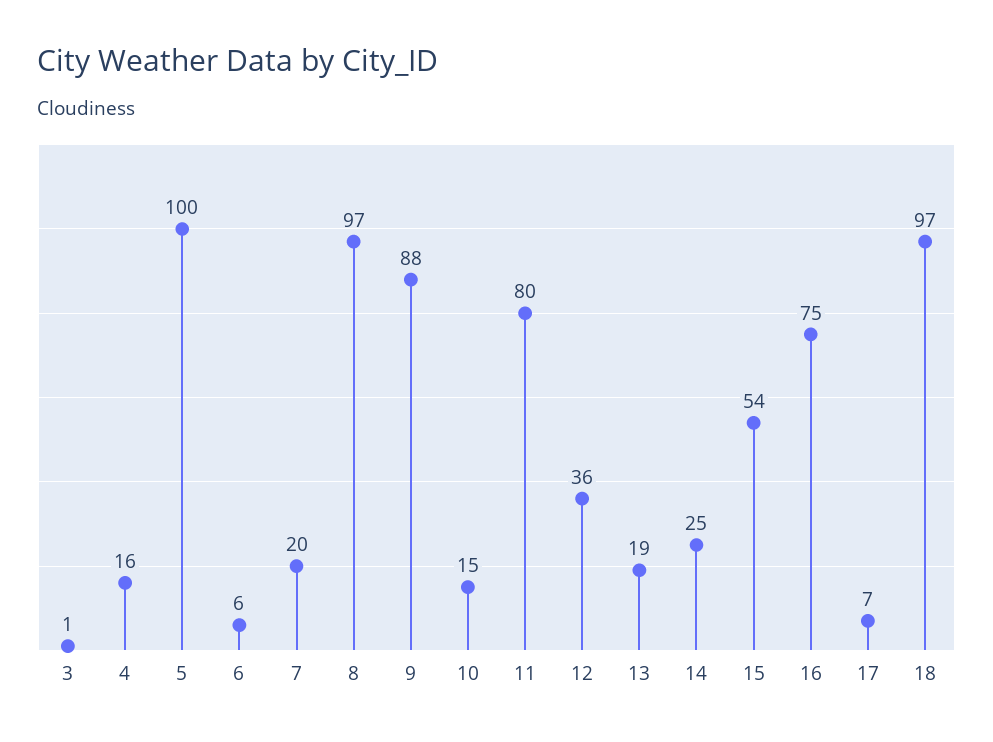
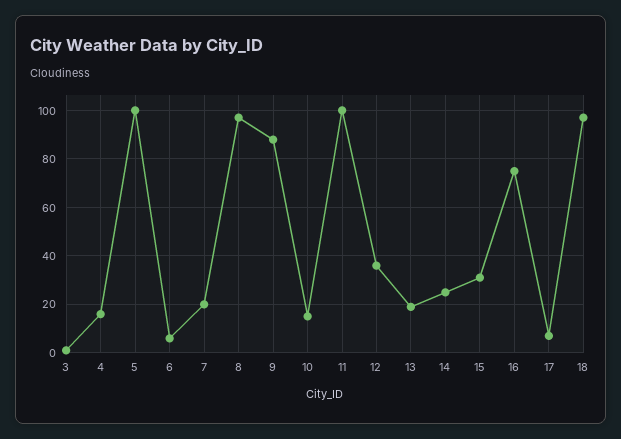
11: 80 -> 100
15: 54 -> 30

